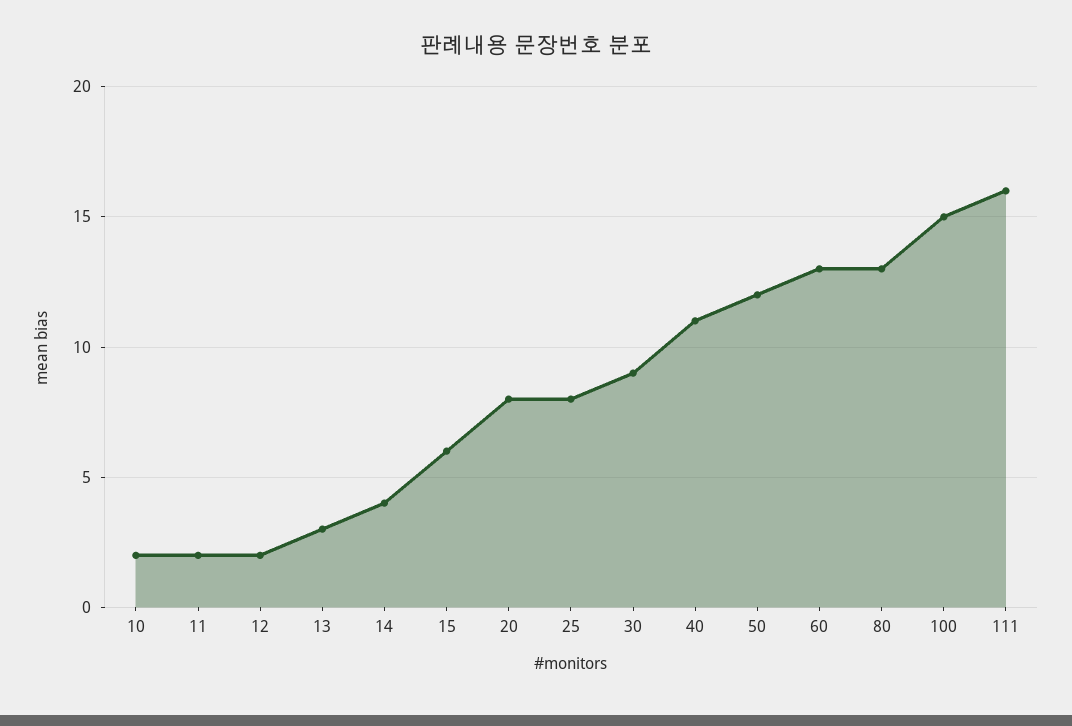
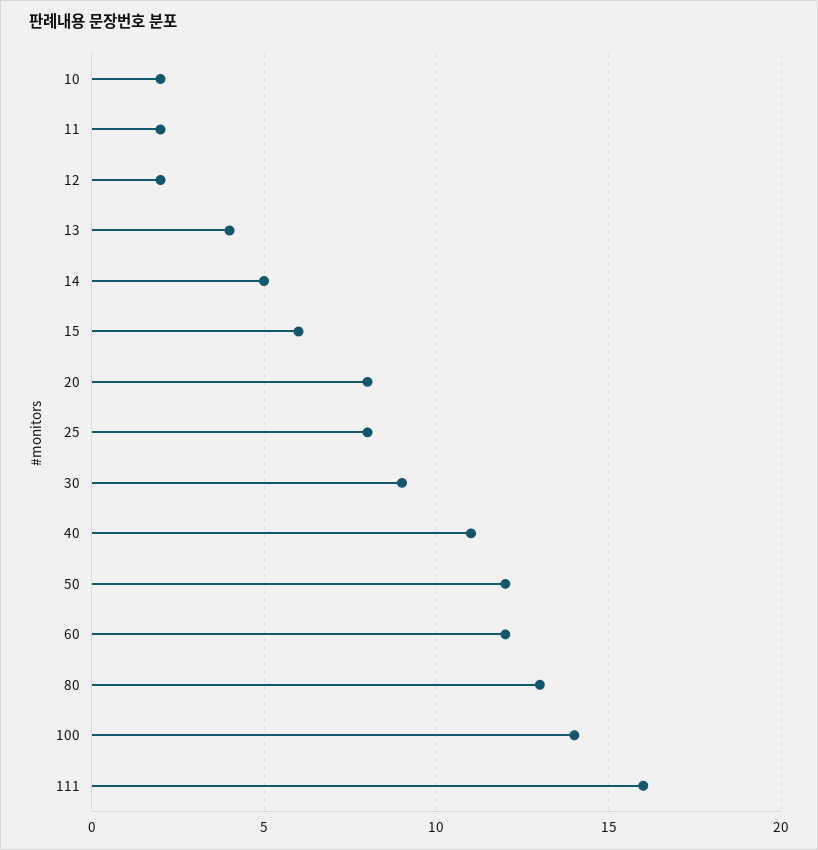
13: 3 -> 4
14: 4 -> 5
60: 13 -> 12
100: 15 -> 14

